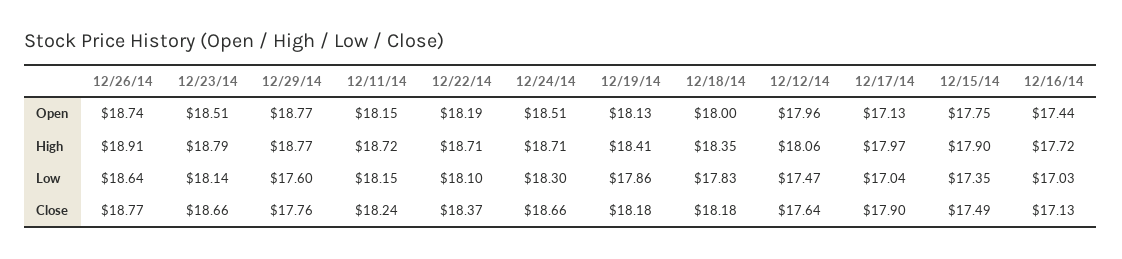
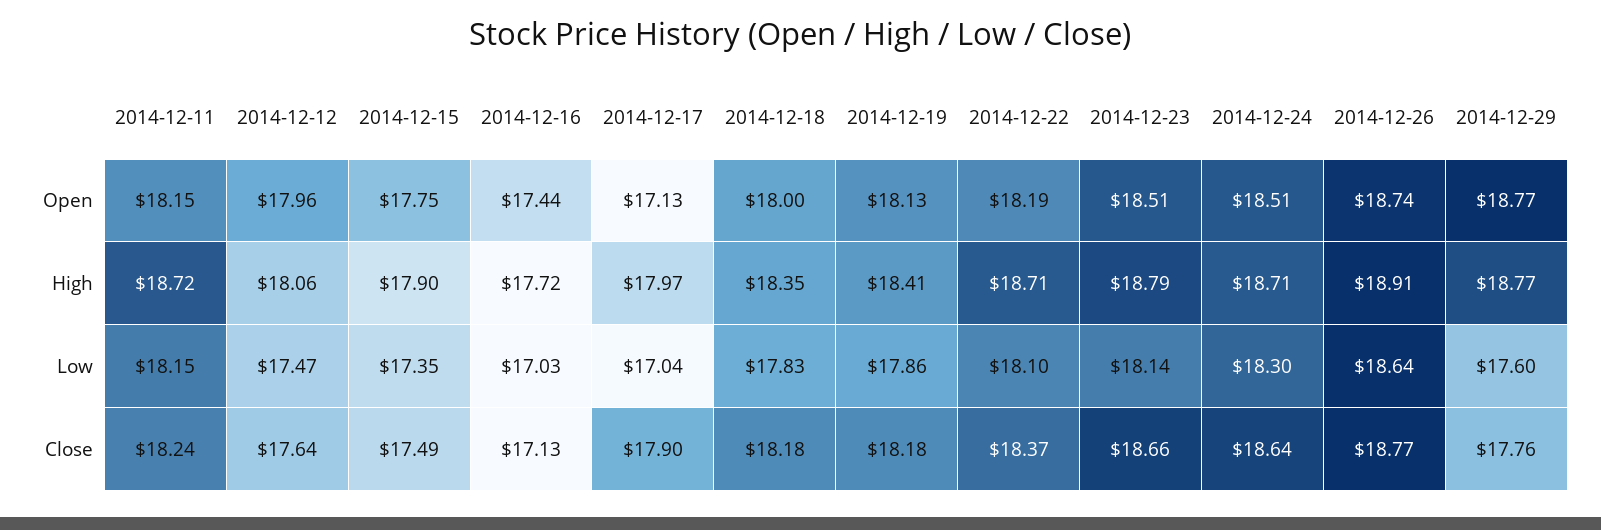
12/24/14, Close: 18.66 -> 18.64

